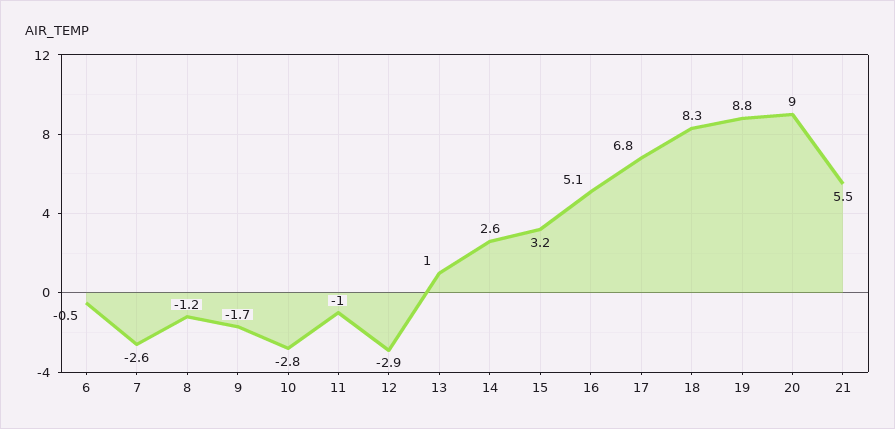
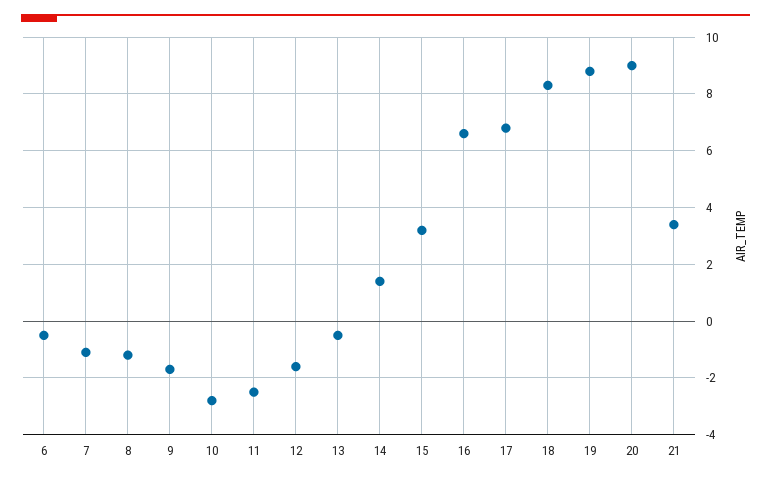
7: -2.6 -> -1
11: -1 -> -2.5
12: -2.9 -> -1.5
13: 1 -> -0.5
14: 2.6 -> 1.5
16: 5.1 -> 6.5
21: 5.5 -> 3.5

